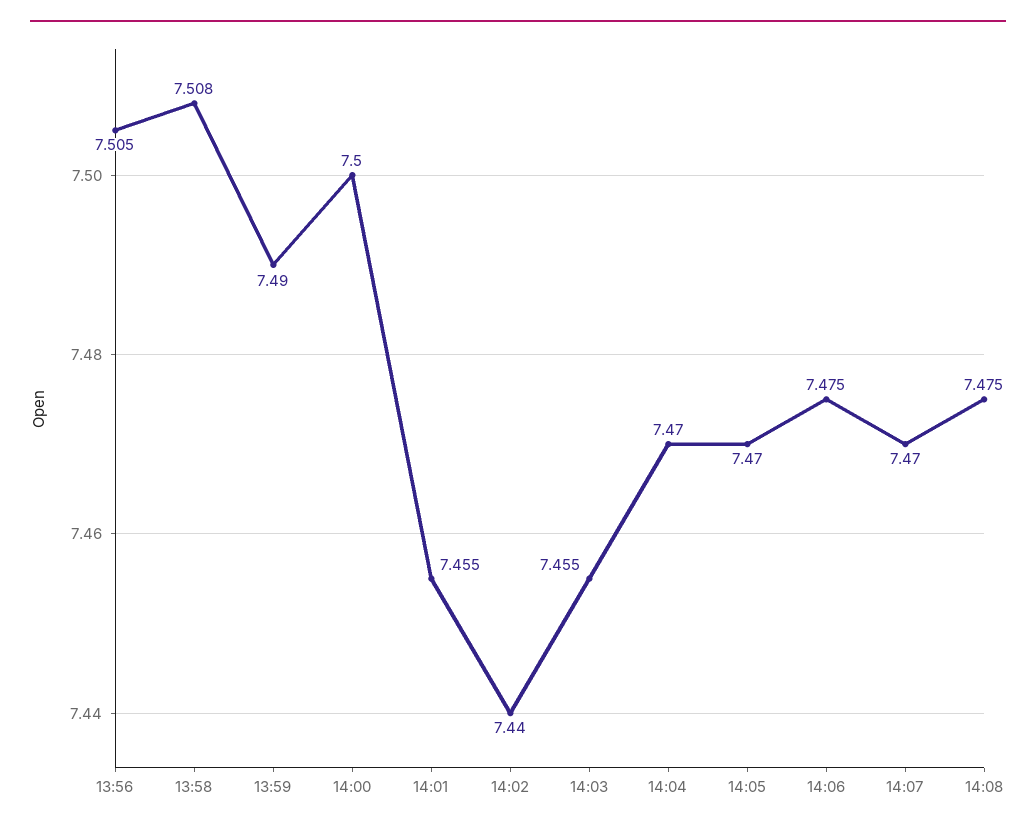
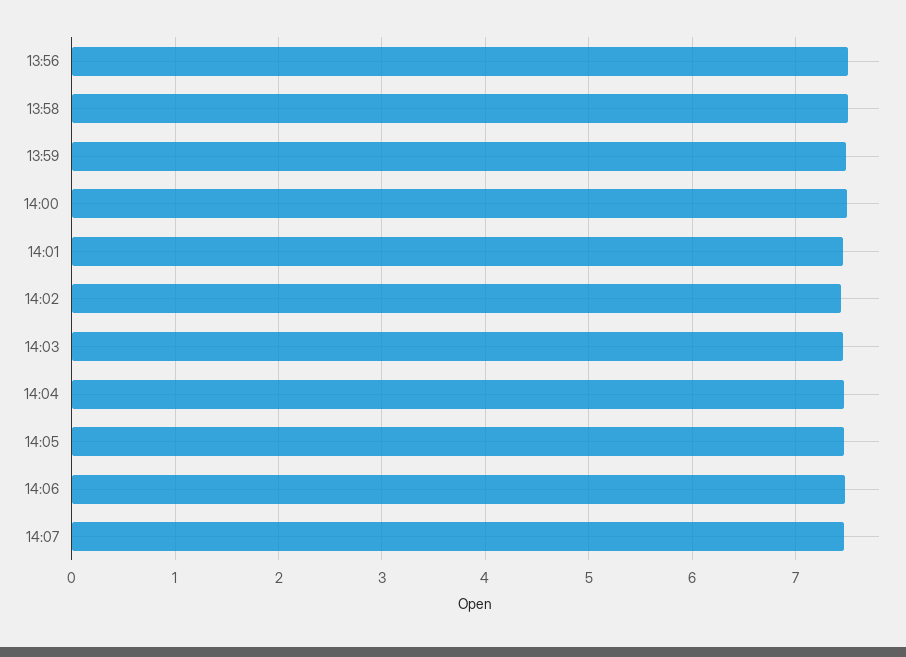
14:08: 7.475 -> none

